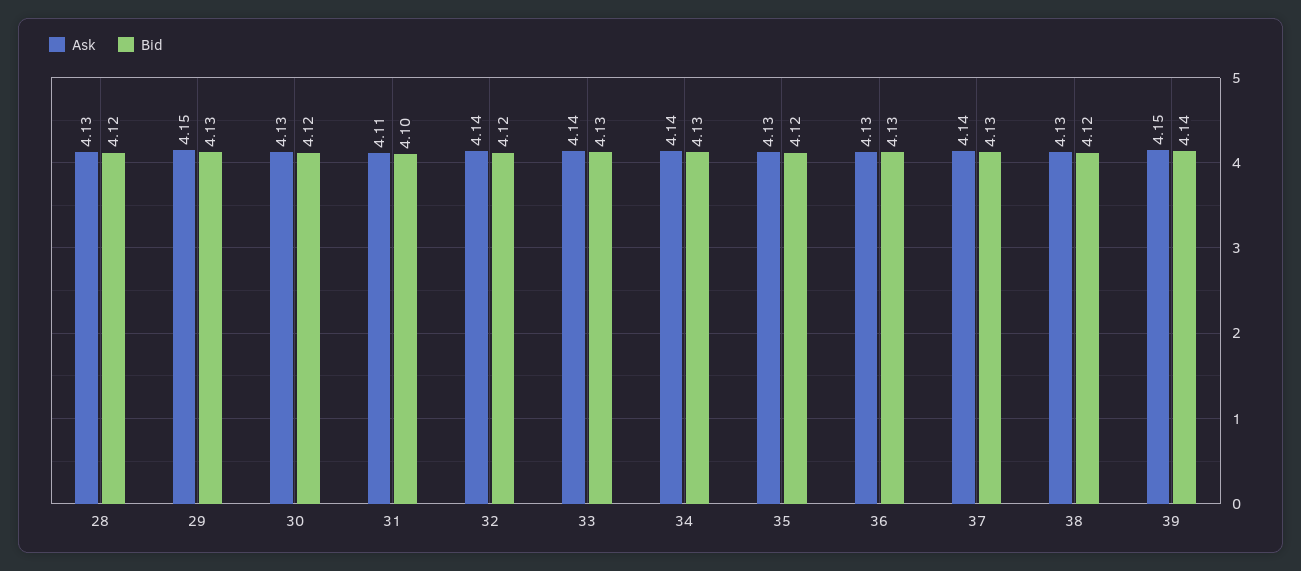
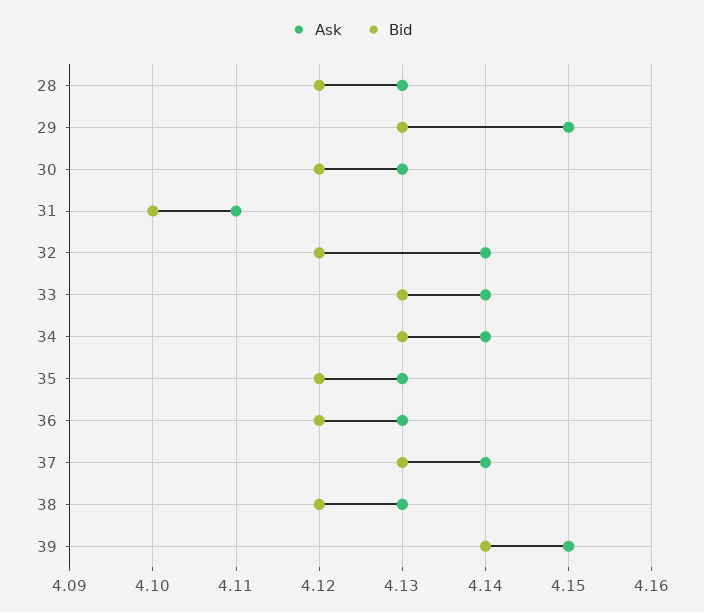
Bid, 36: 4.13 -> 4.12

